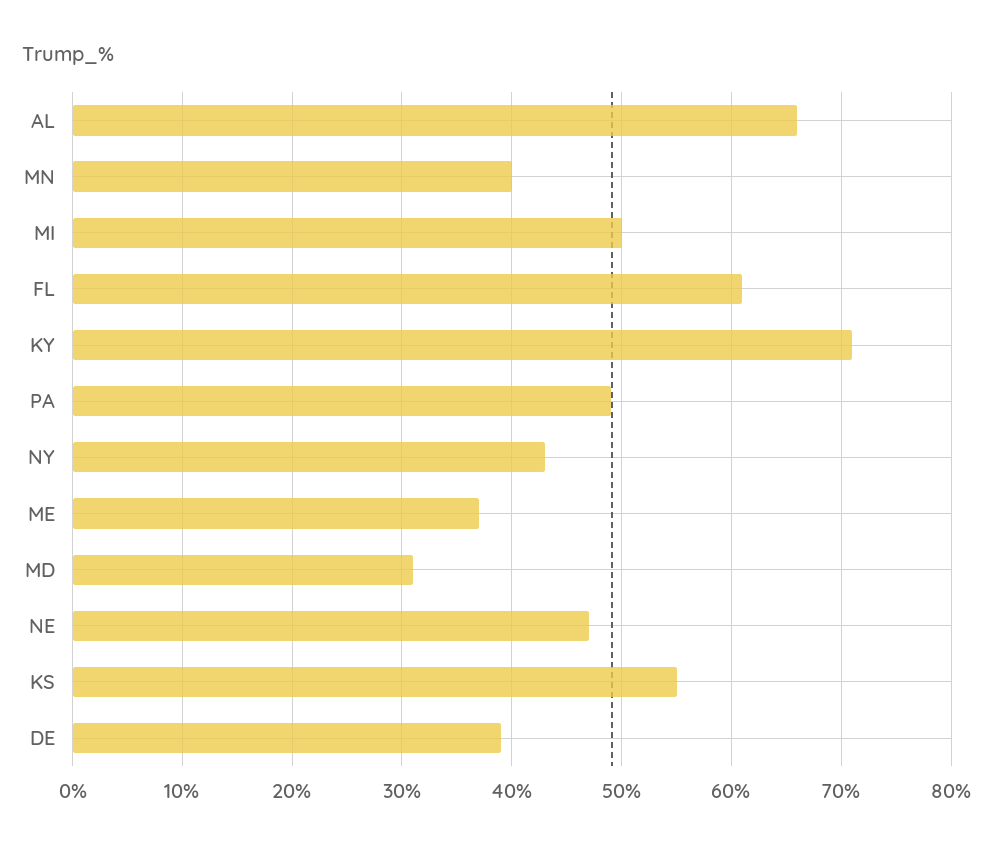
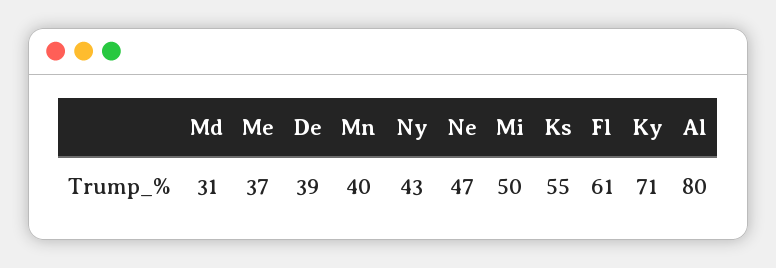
AL: 66 -> 80
PA: 49 -> none

